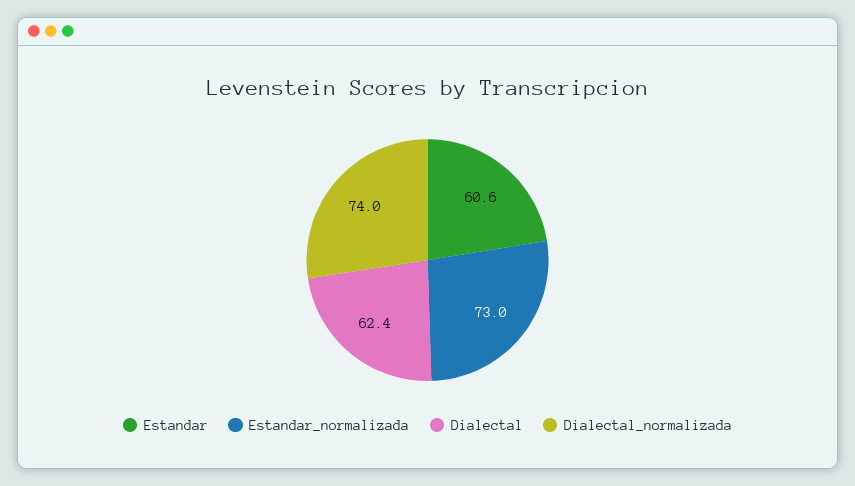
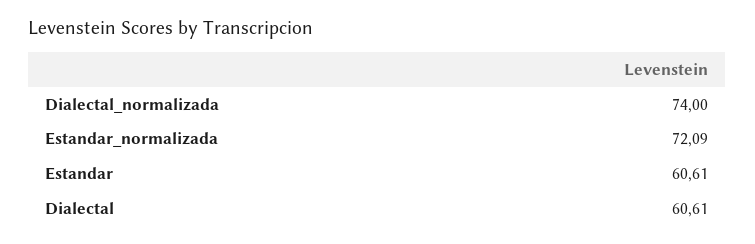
Estandar_normalizada: 73 -> 72.09
Dialectal: 62.4 -> 60.61

